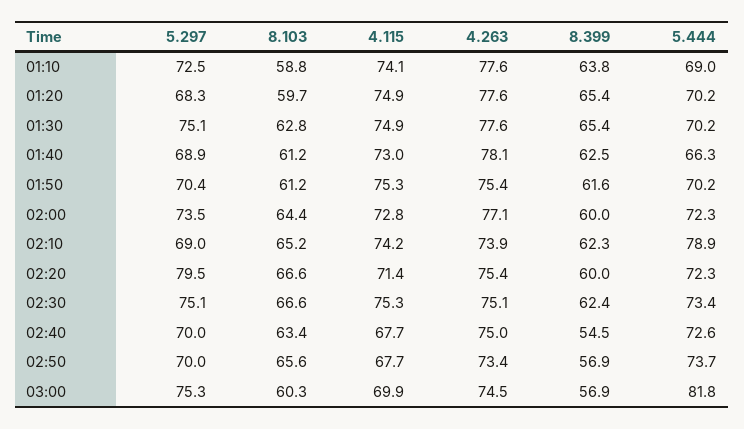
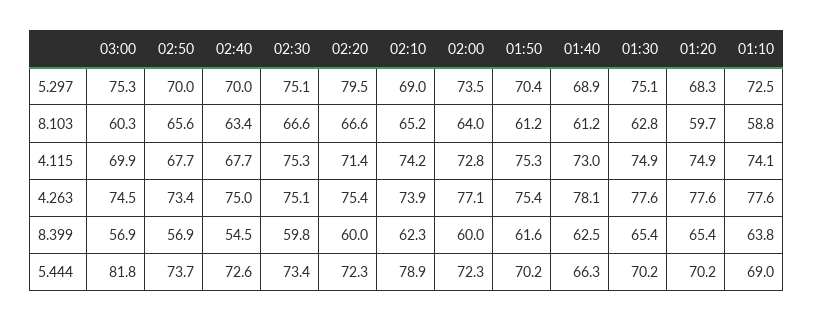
8.103, 02:00: 64.4 -> 64
8.399, 02:30: 62.4 -> 59.8

